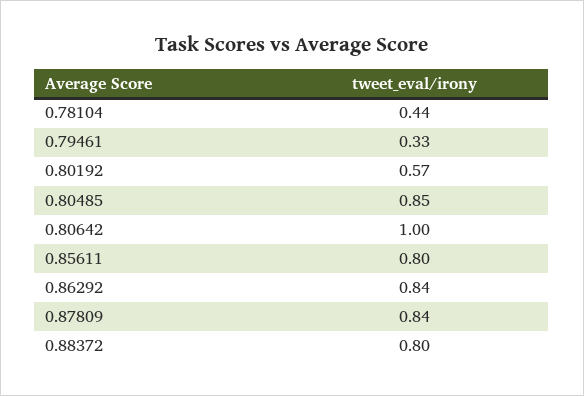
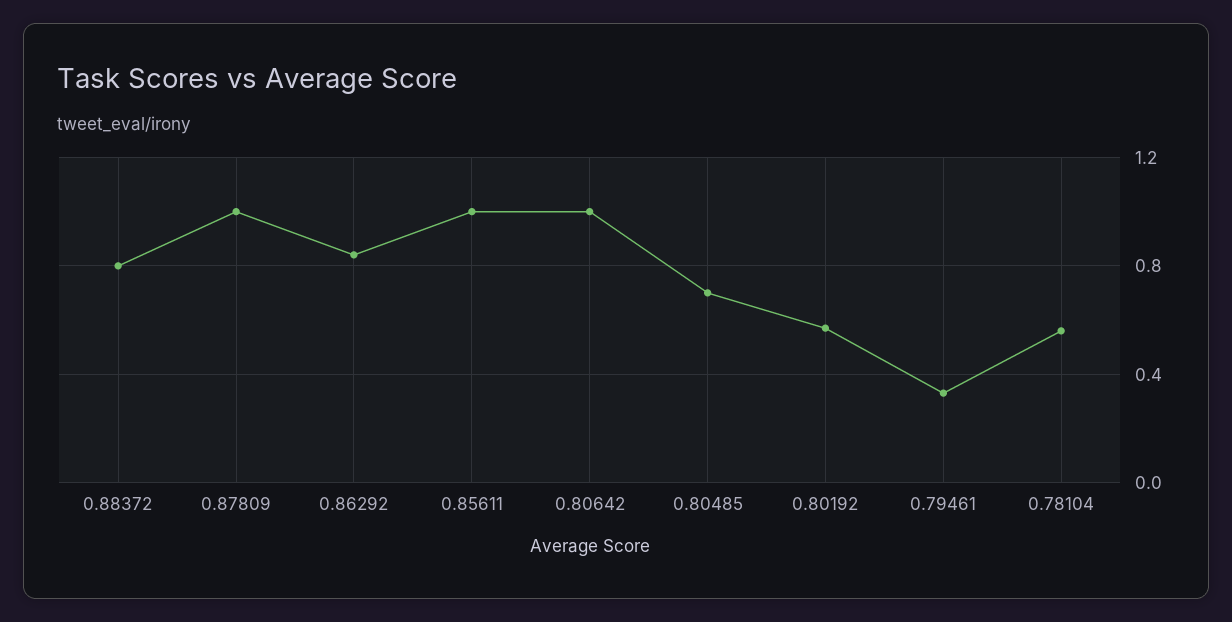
0.78104: 0.44 -> 0.55
0.80485: 0.85 -> 0.7
0.85611: 0.8 -> 1
0.87809: 0.84 -> 1

